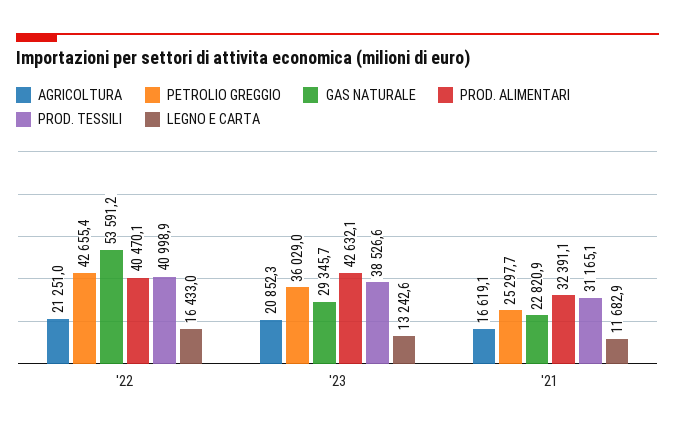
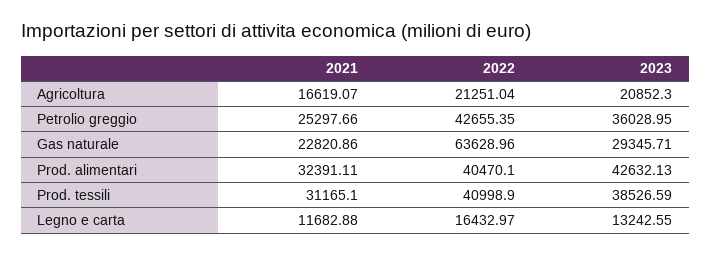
GAS NATURALE, '22: 53591.2 -> 63628.96

